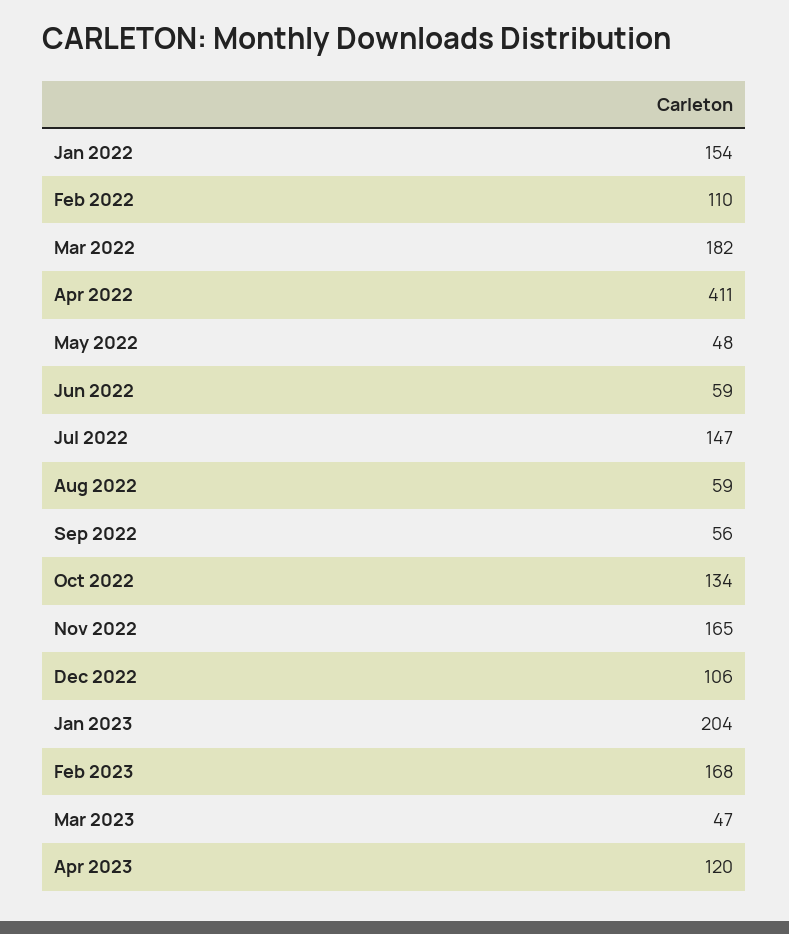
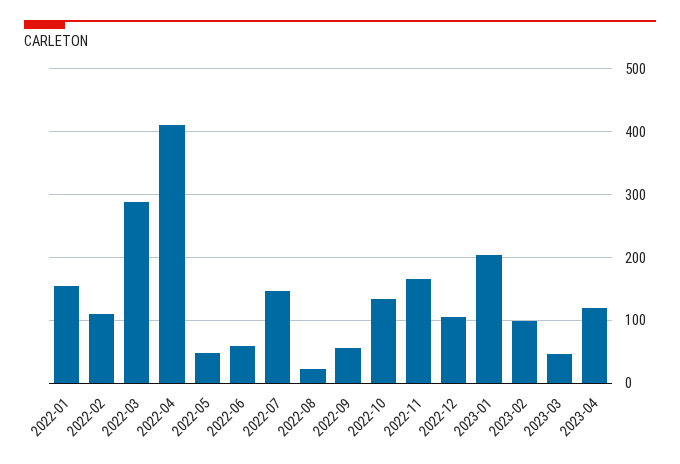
Mar 2022: 182 -> 290
Aug 2022: 59 -> 20
Feb 2023: 168 -> 100

